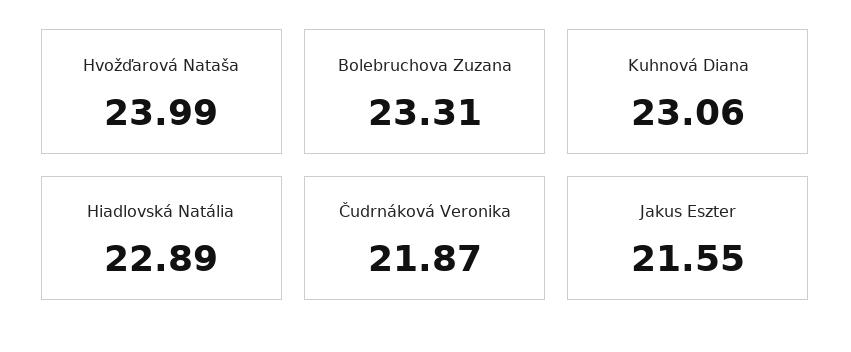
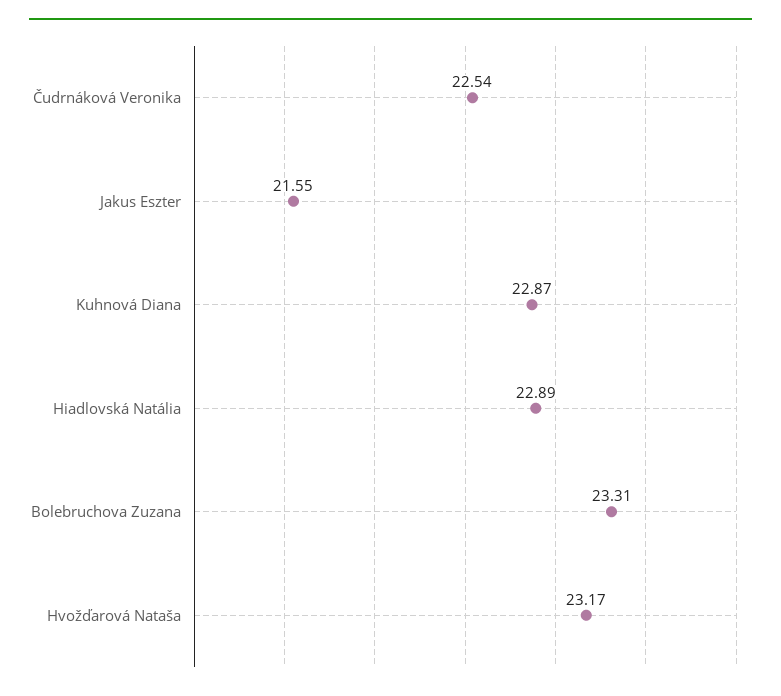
Hvožďarová Nataša: 23.99 -> 23.17
Kuhnová Diana: 23.06 -> 22.87
Čudrnáková Veronika: 21.87 -> 22.54

